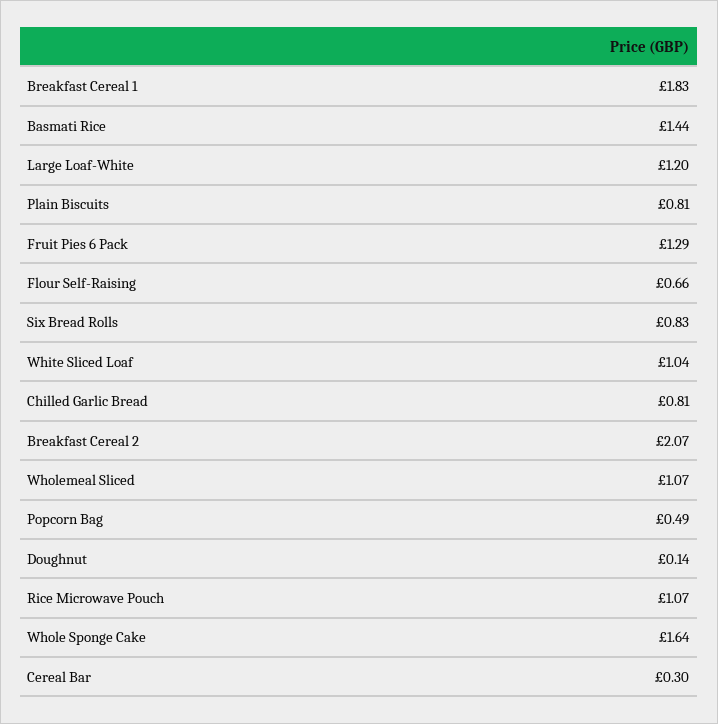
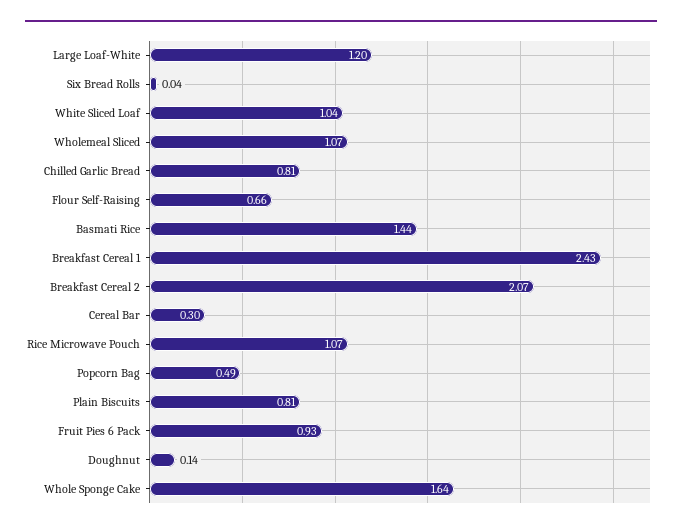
Breakfast Cereal 1: 1.83 -> 2.43
Fruit Pies 6 Pack: 1.29 -> 0.93
Six Bread Rolls: 0.83 -> 0.04

